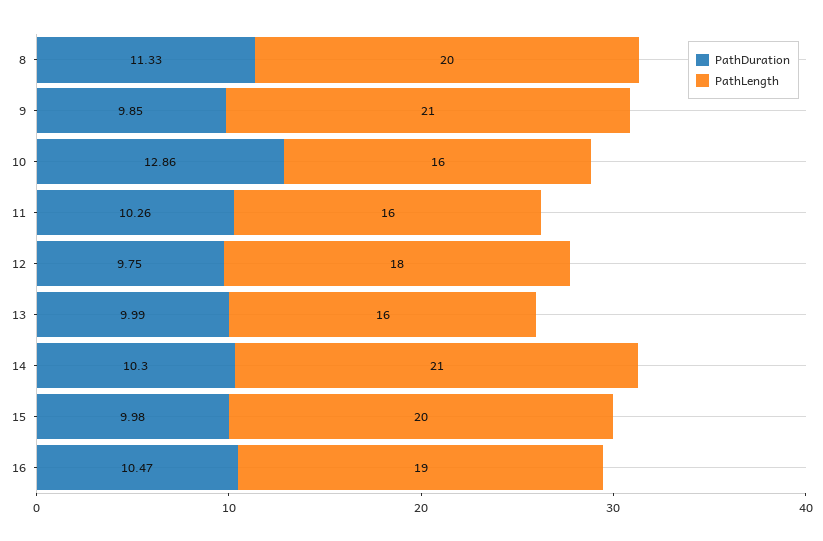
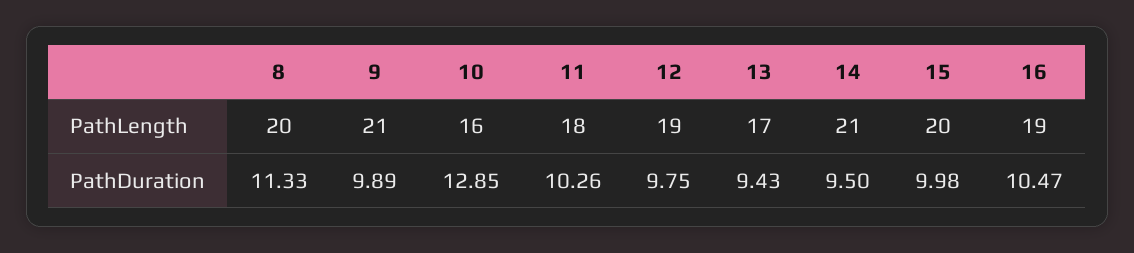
PathDuration, 9: 9.85 -> 9.89
PathDuration, 10: 12.86 -> 12.85
PathLength, 11: 16 -> 18
PathLength, 12: 18 -> 19
PathDuration, 13: 9.99 -> 9.43
PathLength, 13: 16 -> 17
PathDuration, 14: 10.3 -> 9.5

